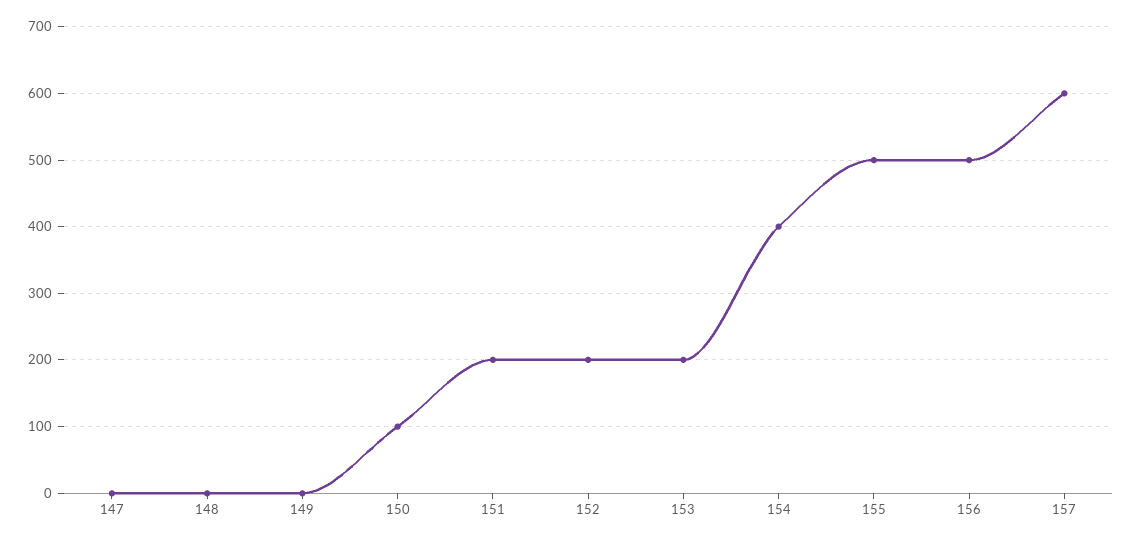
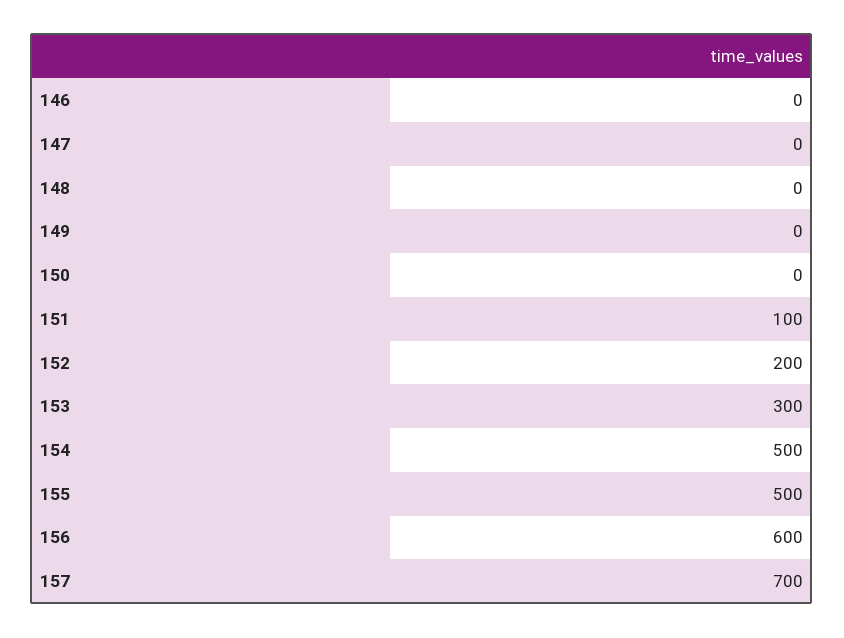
150: 100 -> 0
151: 200 -> 100
153: 200 -> 300
154: 400 -> 500
156: 500 -> 600
157: 600 -> 700
146: none -> 0

